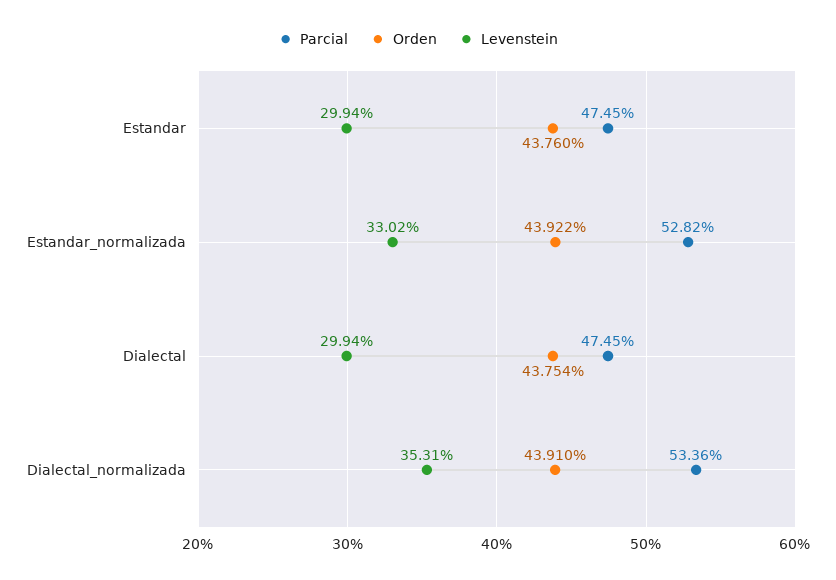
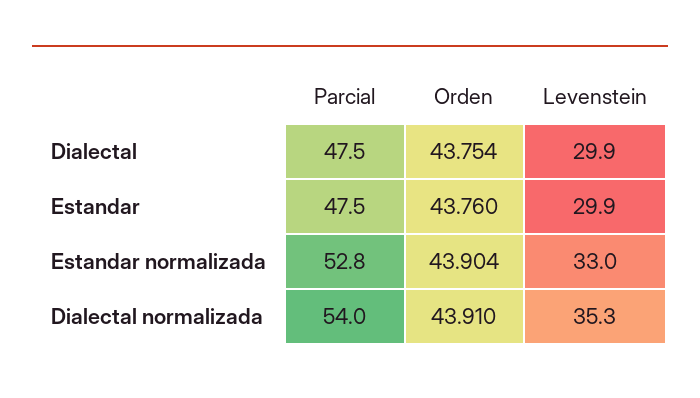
Orden, Estandar_normalizada: 43.922 -> 43.904
Parcial, Dialectal_normalizada: 53.36 -> 54

